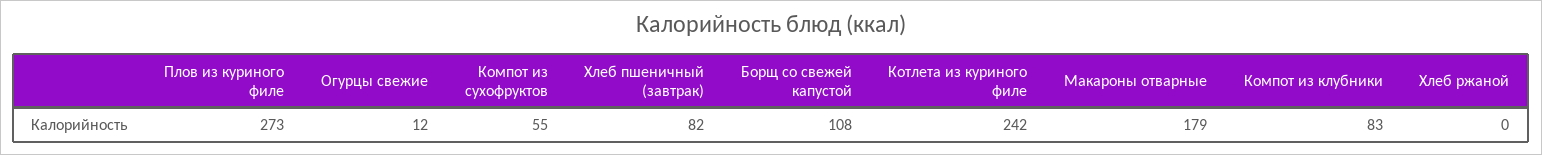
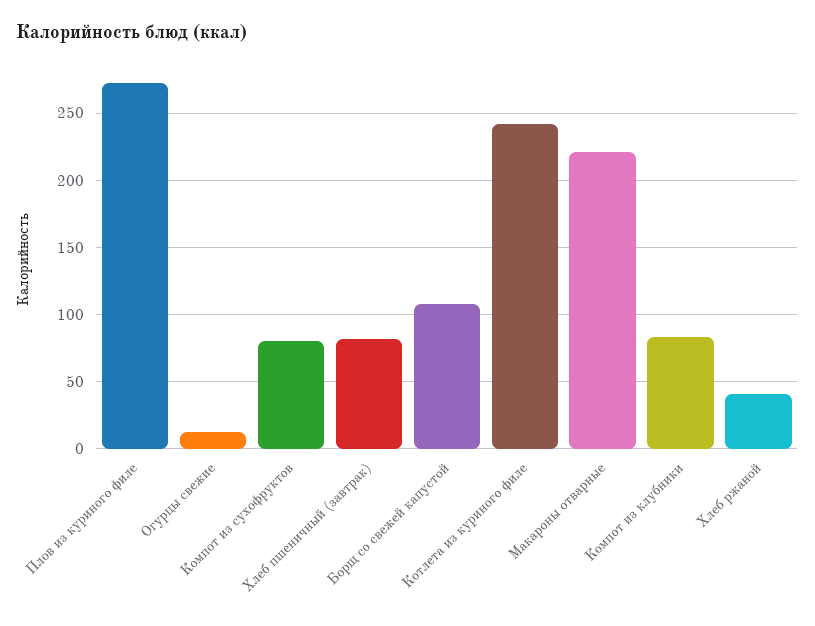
Компот из сухофруктов: 55 -> 80
Макароны отварные: 179 -> 220
Хлеб ржаной: 0 -> 40

